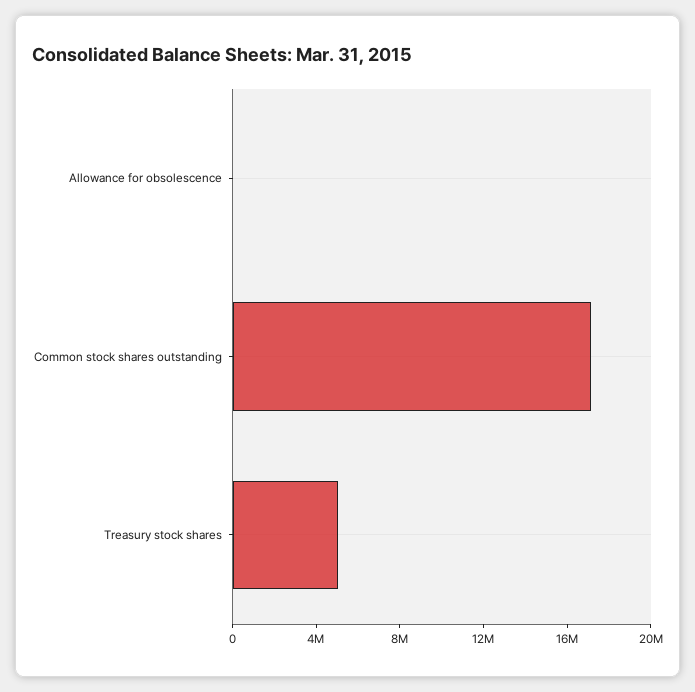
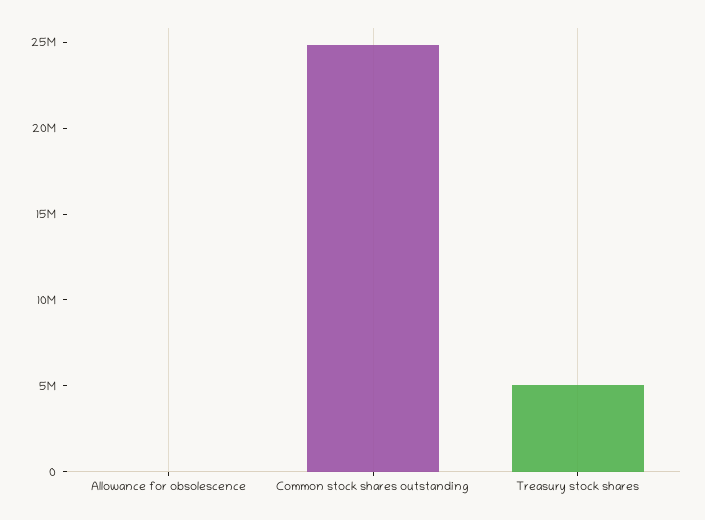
Common stock shares outstanding: 17000000 -> 25000000

